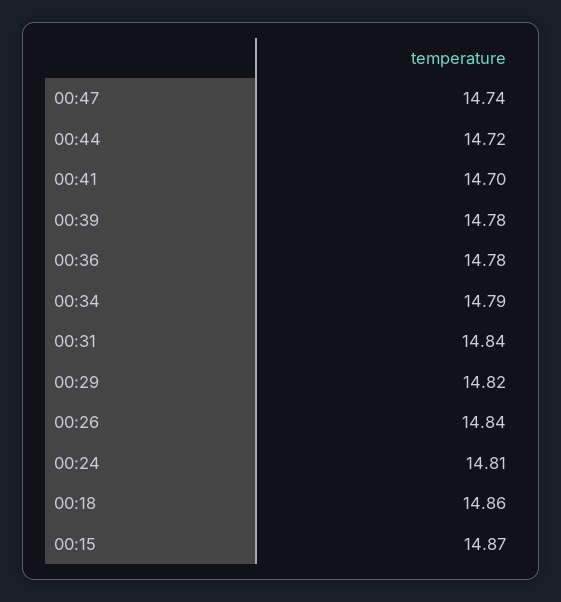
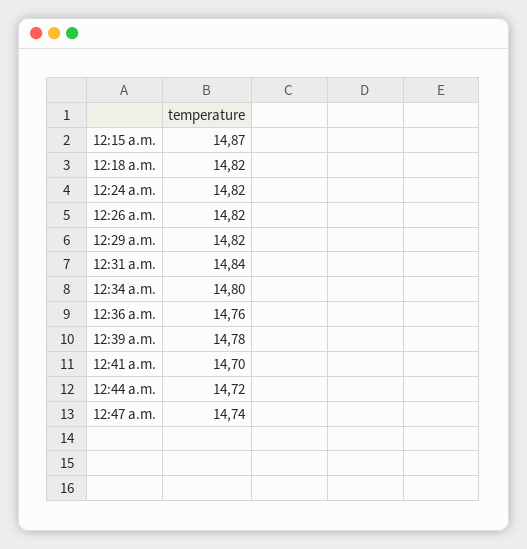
00:36: 14.78 -> 14.76
00:34: 14.79 -> 14.8
00:26: 14.84 -> 14.82
00:24: 14.81 -> 14.82
00:18: 14.86 -> 14.82

